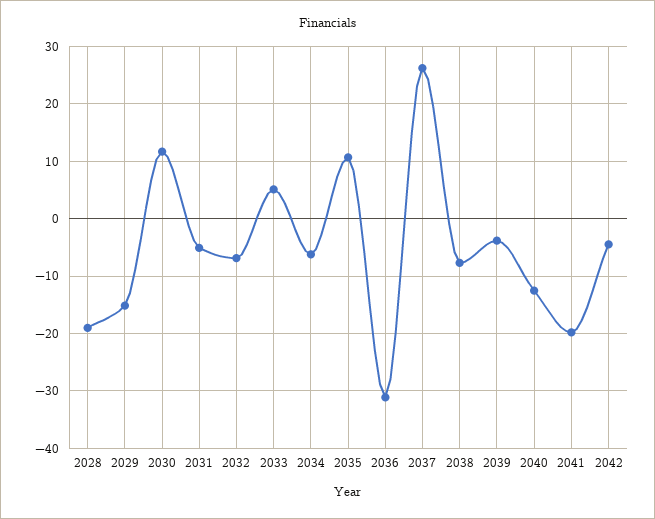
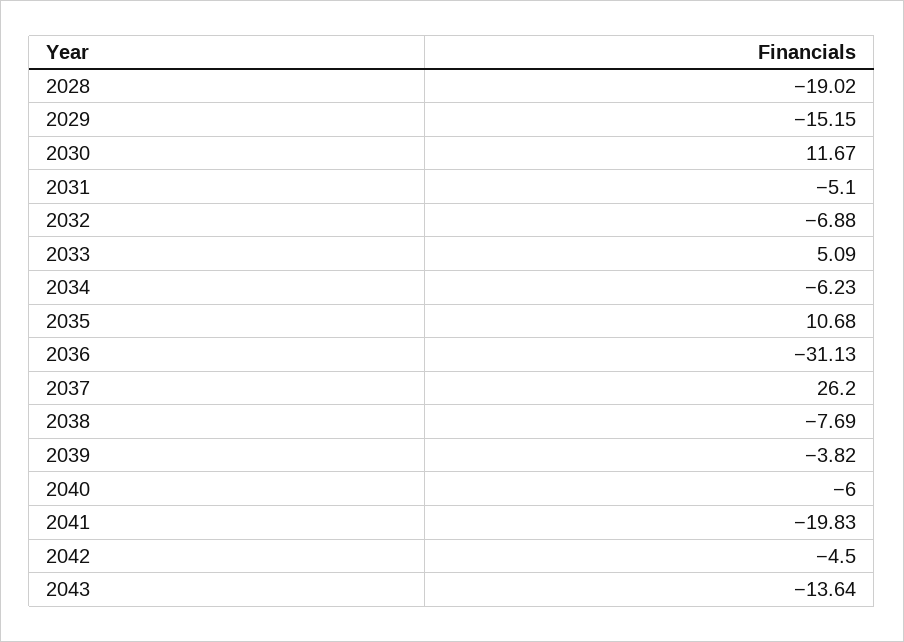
2040: -12 -> -6
2043: none -> -13.64

